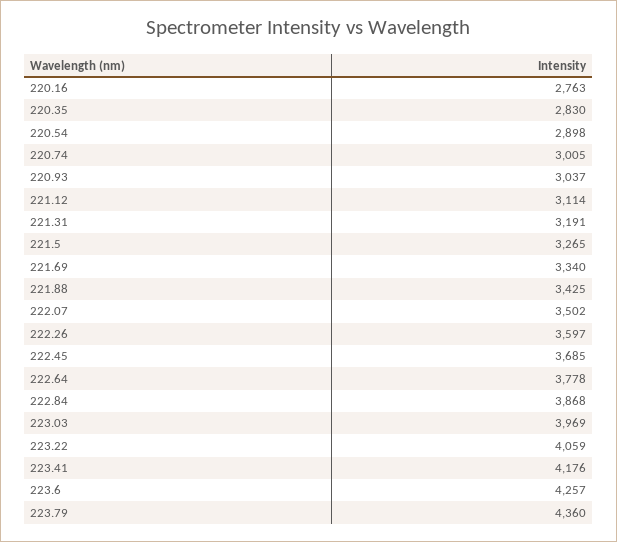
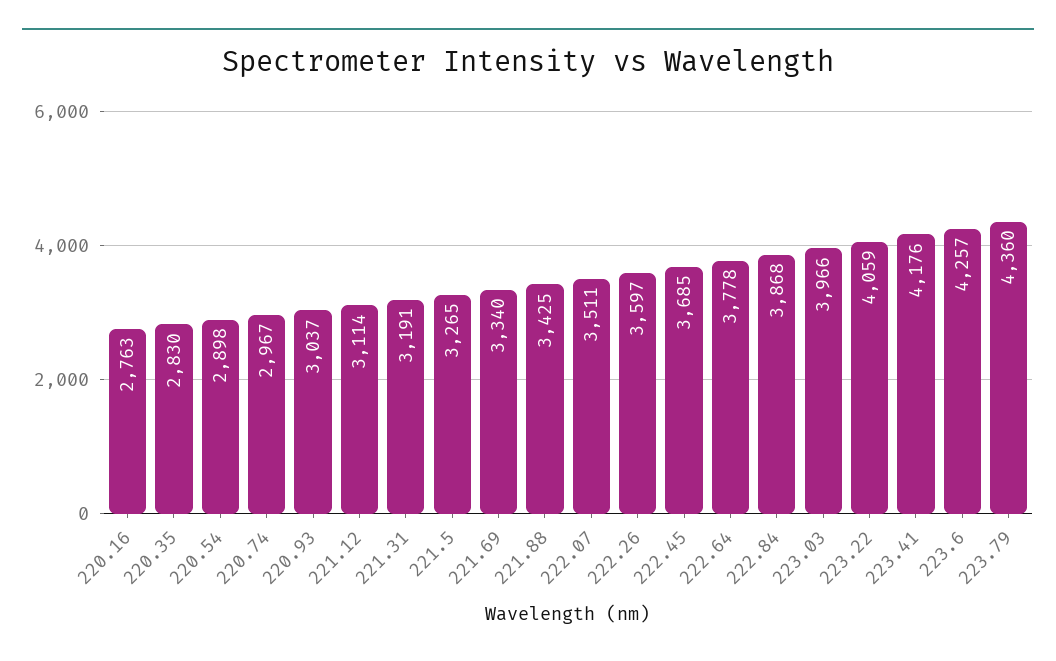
220.74: 3005 -> 2967
222.07: 3502 -> 3511
223.03: 3969 -> 3966

